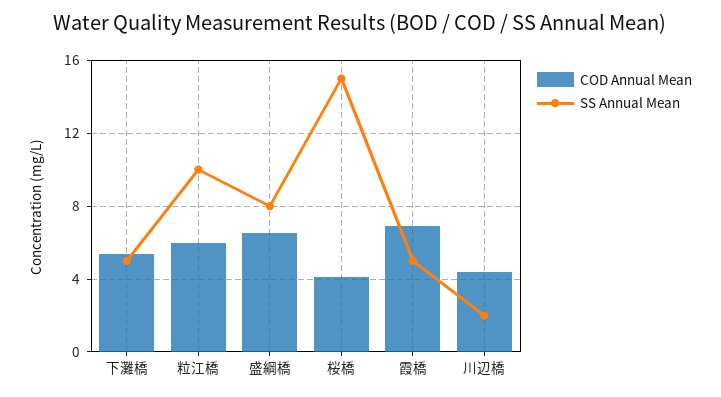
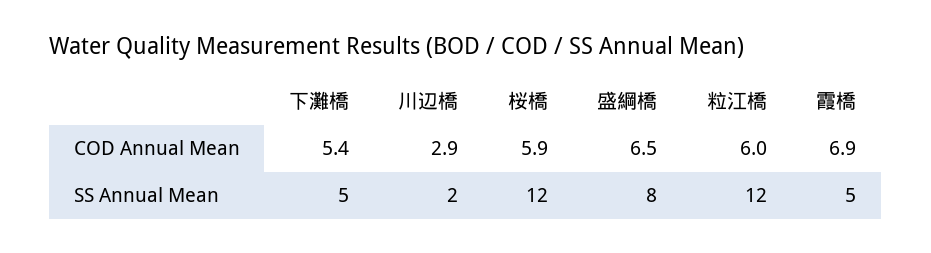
SS Annual Mean, 粒江橋: 10 -> 12
COD Annual Mean, 桜橋: 4 -> 5.9
SS Annual Mean, 桜橋: 15 -> 12
COD Annual Mean, 川辺橋: 4.5 -> 2.9

